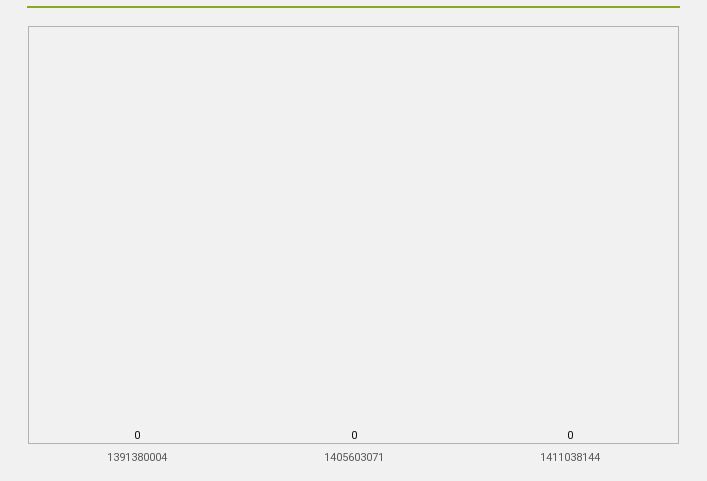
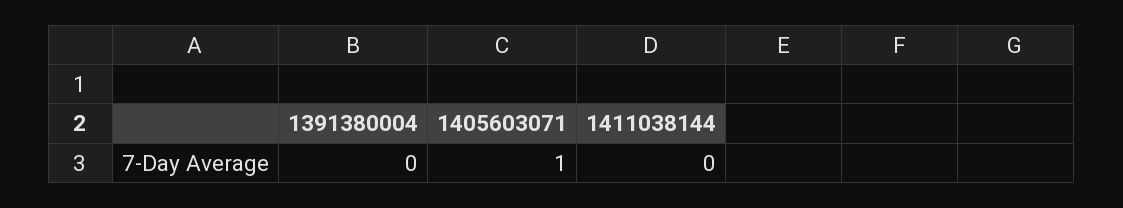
1405603071: 0 -> 1

